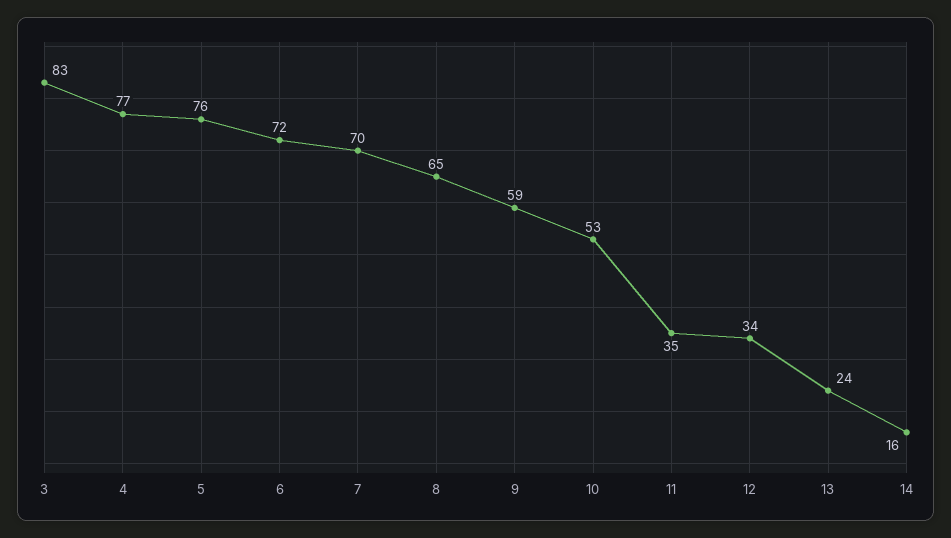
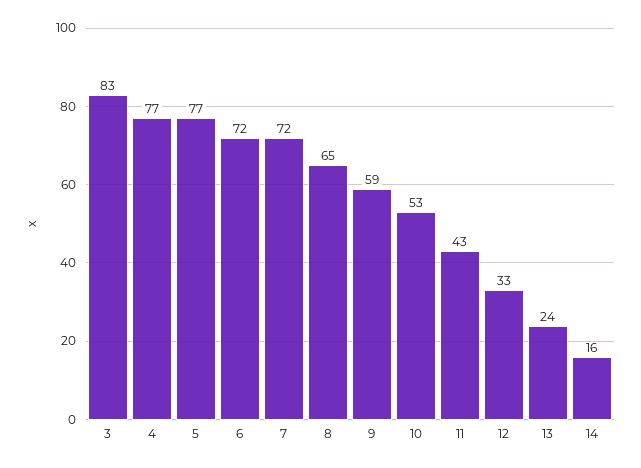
5: 76 -> 77
7: 70 -> 72
11: 35 -> 43
12: 34 -> 33

